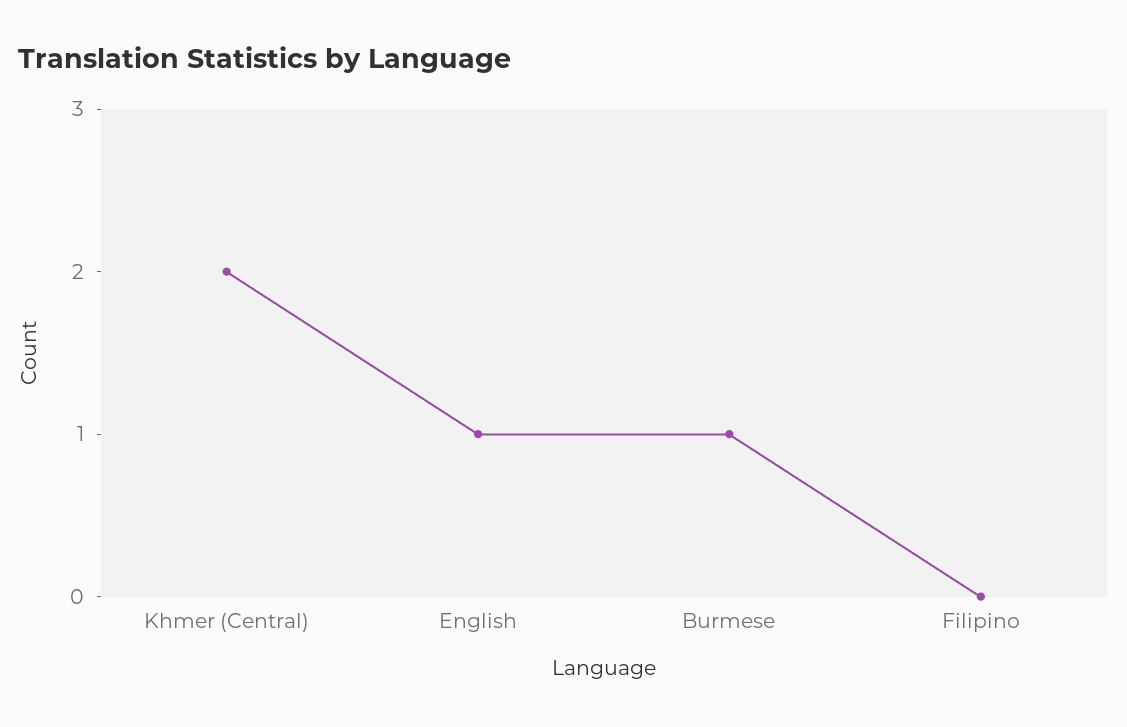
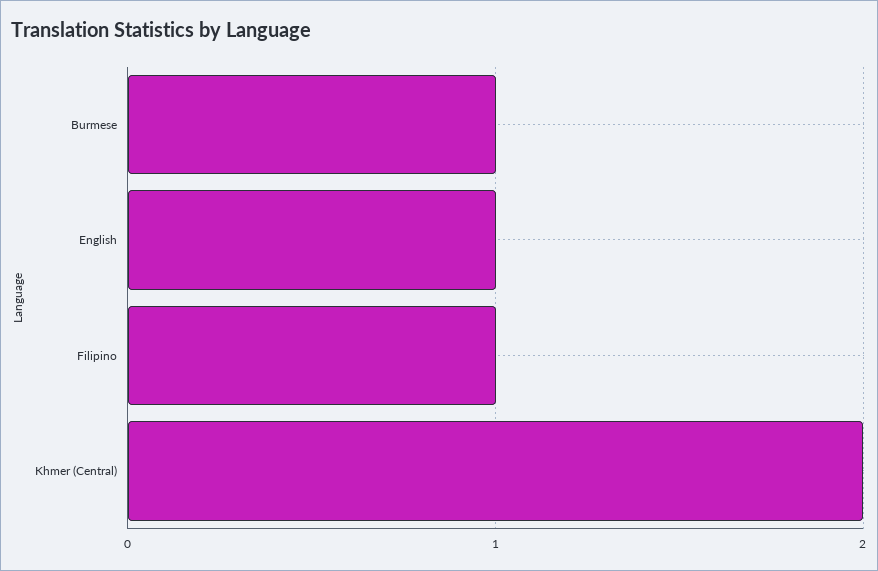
Filipino: 0 -> 1

